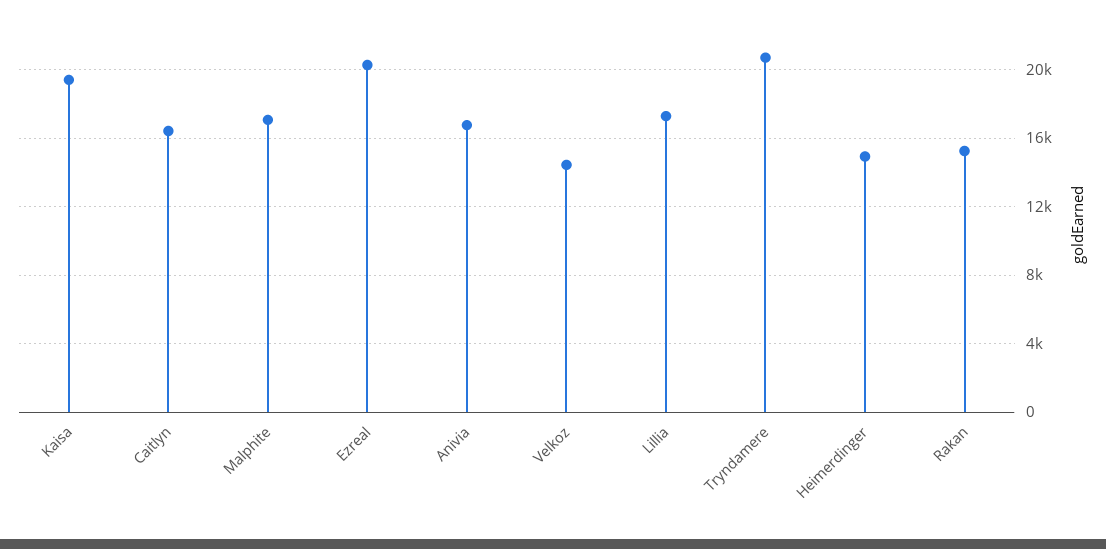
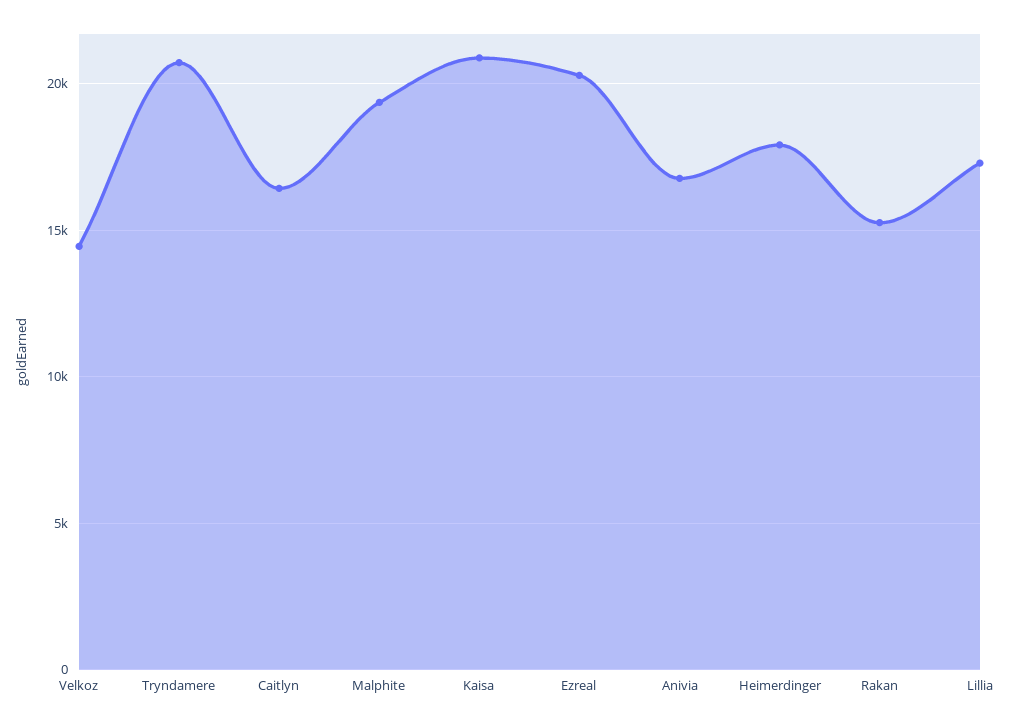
Kaisa: 19500 -> 21000
Malphite: 17000 -> 19500
Heimerdinger: 15000 -> 18000

